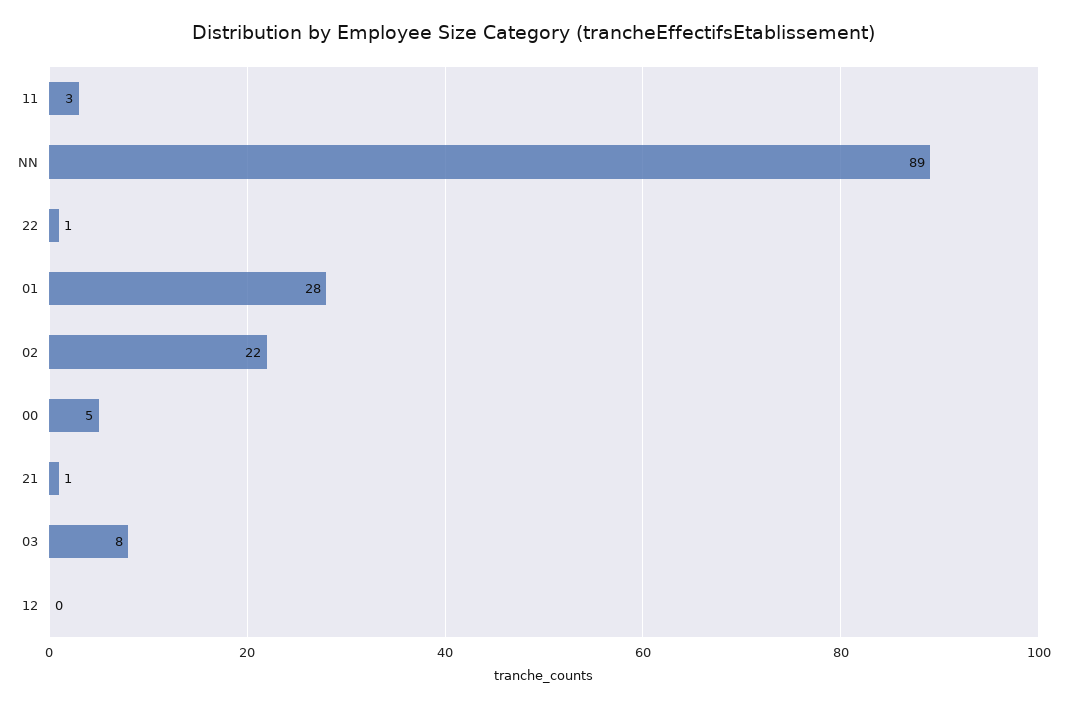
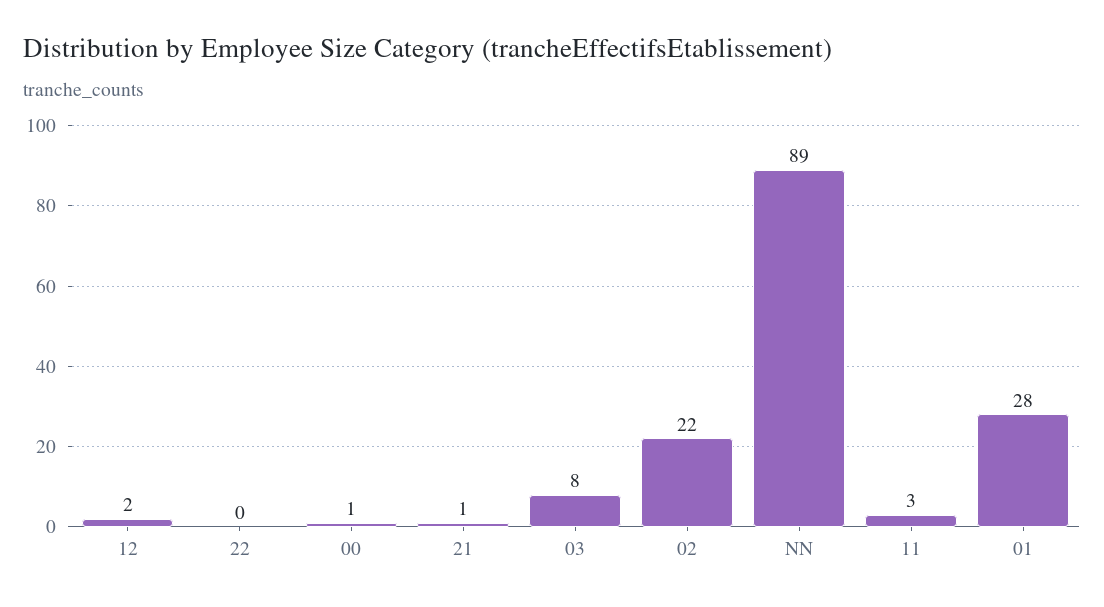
22: 1 -> 0
00: 5 -> 1
12: 0 -> 2

